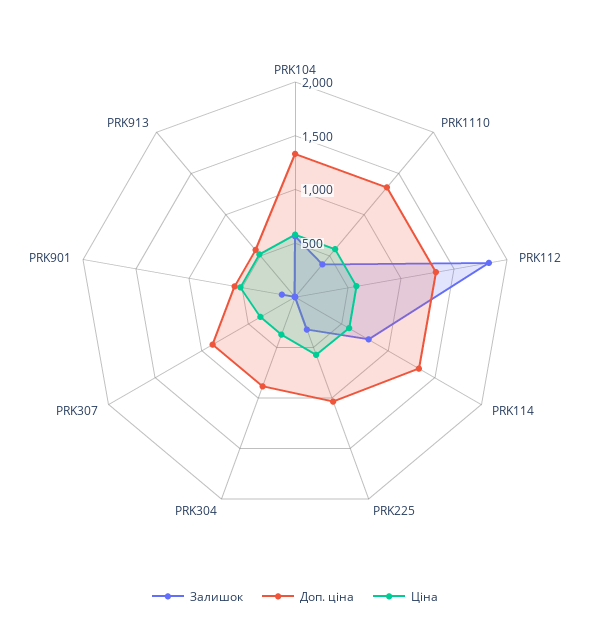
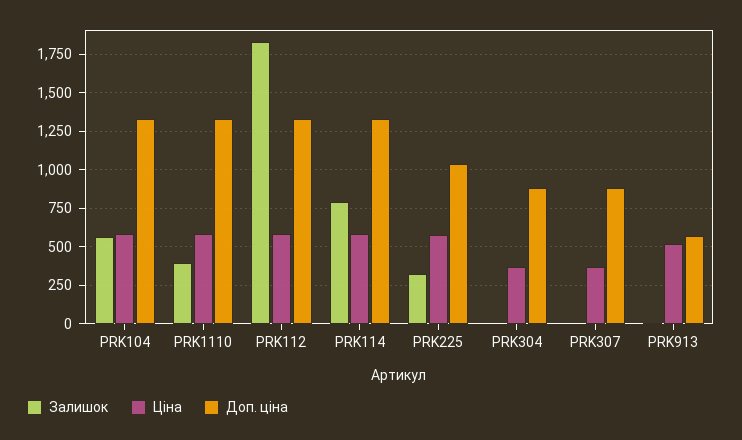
Залишок, PRK901: 100 -> none
Доп. ціна, PRK901: 600 -> none
Ціна, PRK901: 500 -> none

